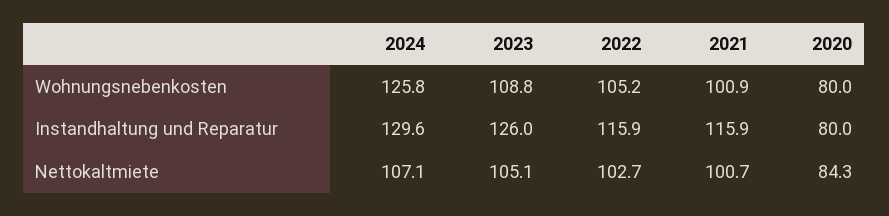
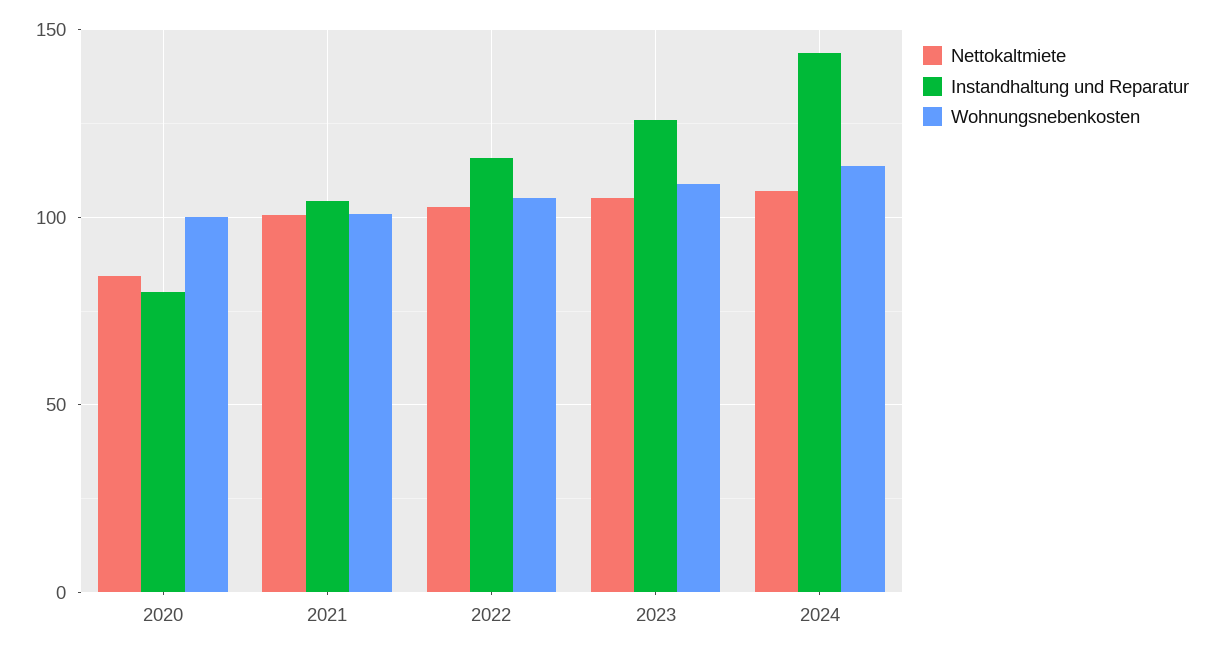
Wohnungsnebenkosten, 2024: 125.8 -> 115
Wohnungsnebenkosten, 2020: 80 -> 100
Instandhaltung und Reparatur, 2024: 129.6 -> 145
Instandhaltung und Reparatur, 2021: 115.9 -> 105

